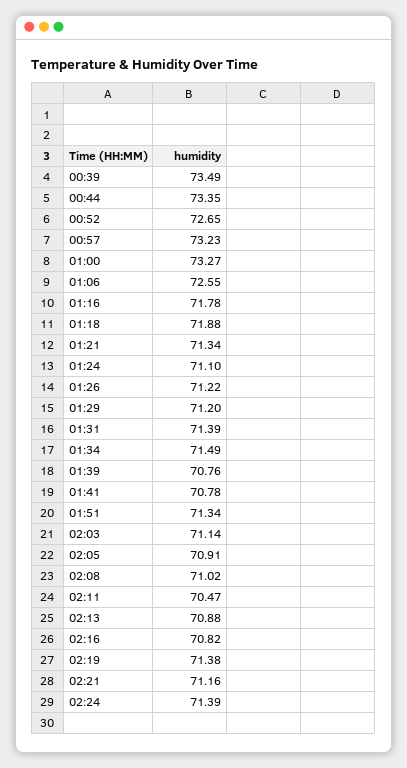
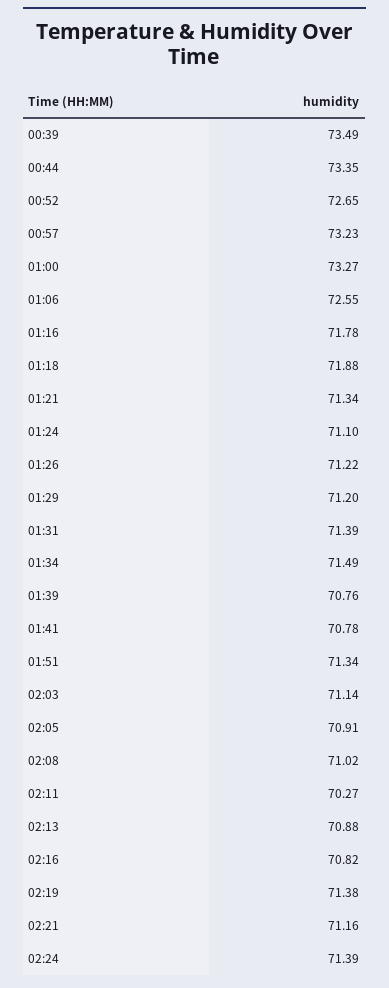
02:11: 70.47 -> 70.27

